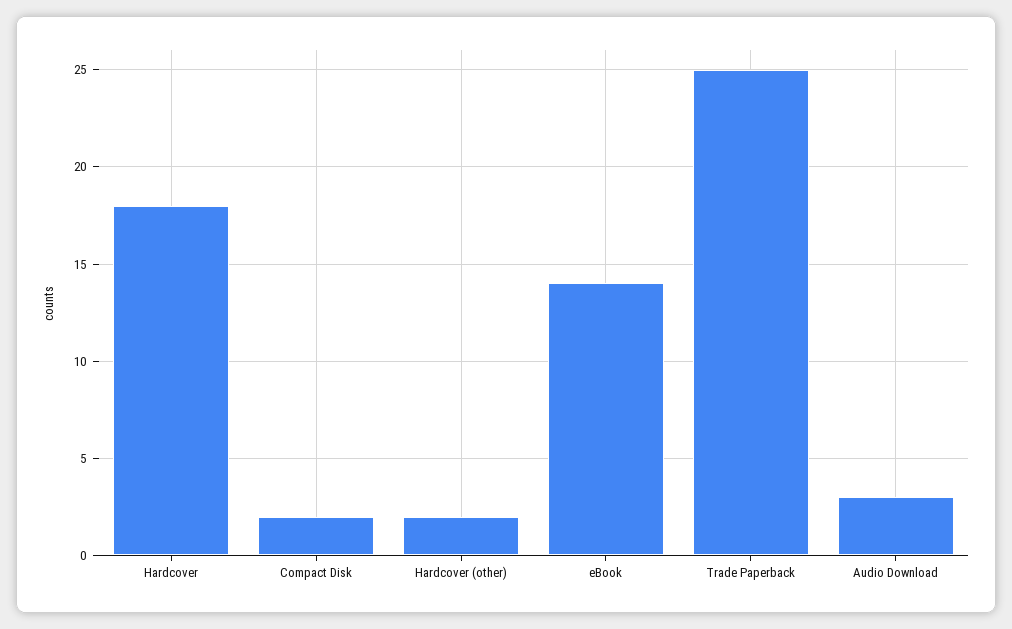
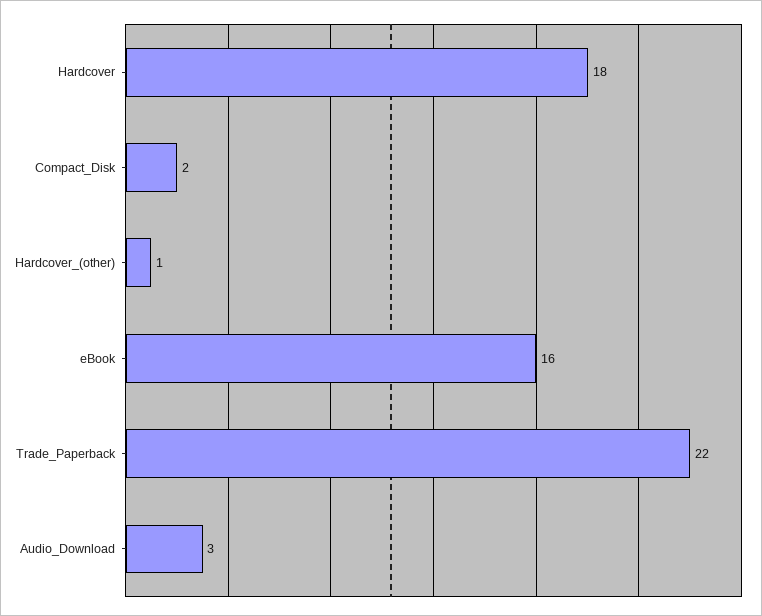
Hardcover (other): 2 -> 1
eBook: 14 -> 16
Trade Paperback: 25 -> 22

